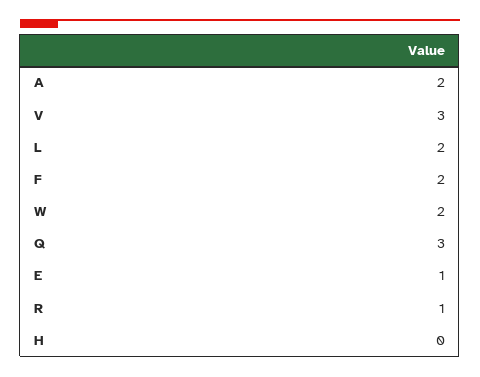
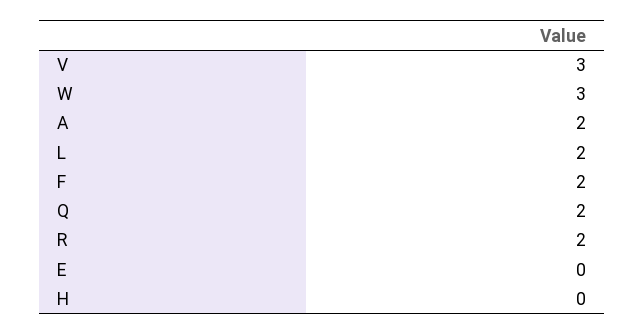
W: 2 -> 3
Q: 3 -> 2
E: 1 -> 0
R: 1 -> 2

